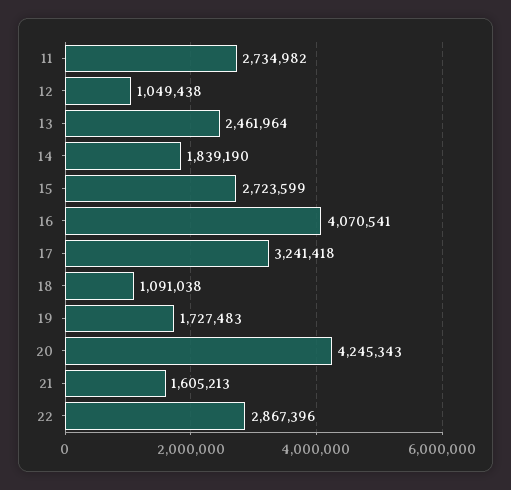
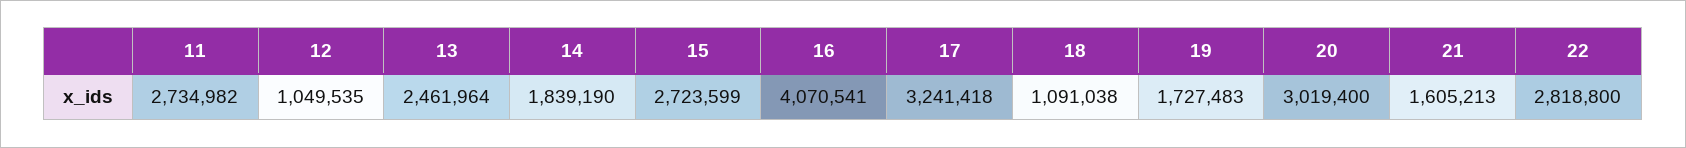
12: 1049438 -> 1049535
20: 4245343 -> 3019400
22: 2867396 -> 2818800

